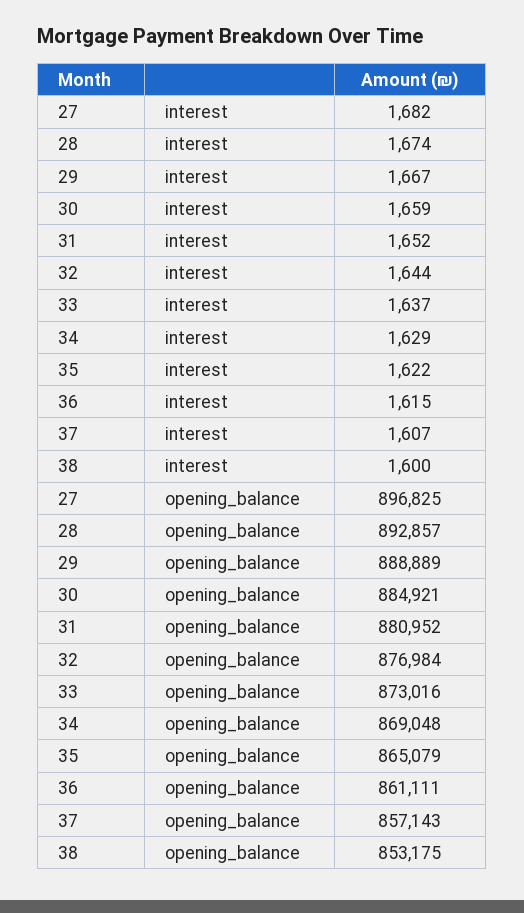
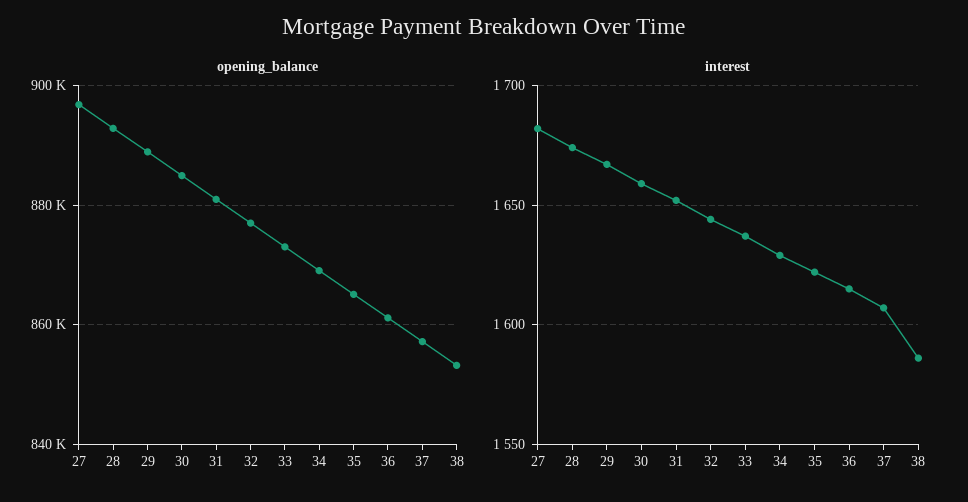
interest, 38: 1600 -> 1585

